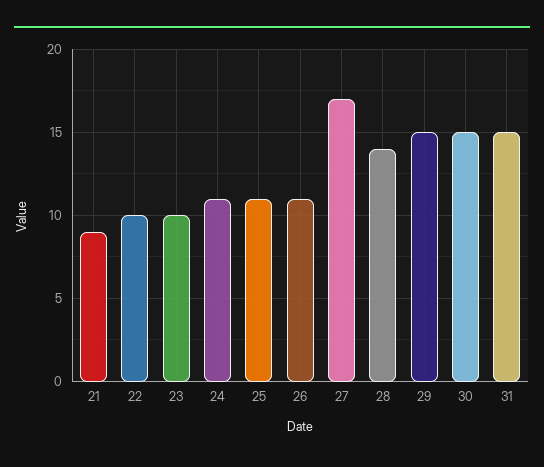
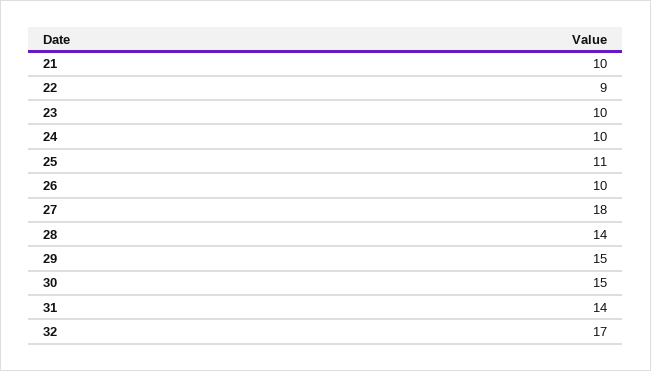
21: 9 -> 10
22: 10 -> 9
24: 11 -> 10
26: 11 -> 10
27: 17 -> 18
31: 15 -> 14
32: none -> 17

